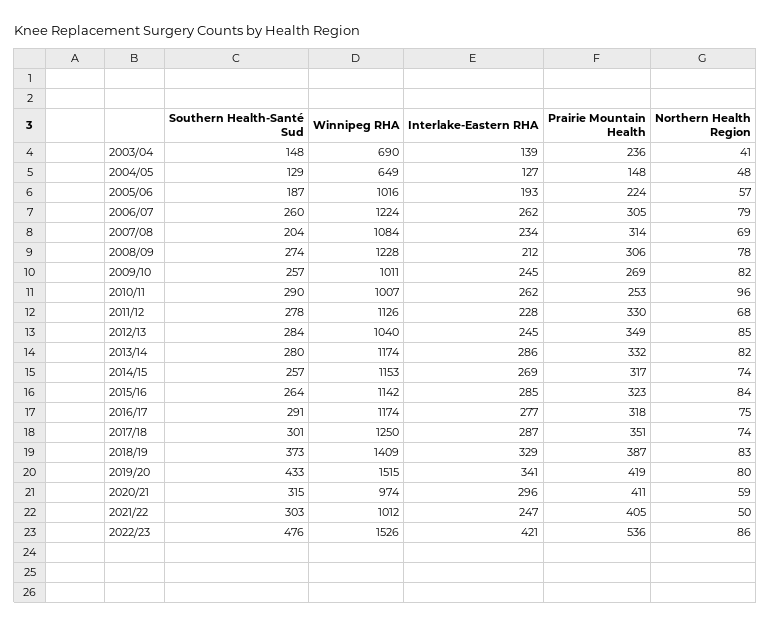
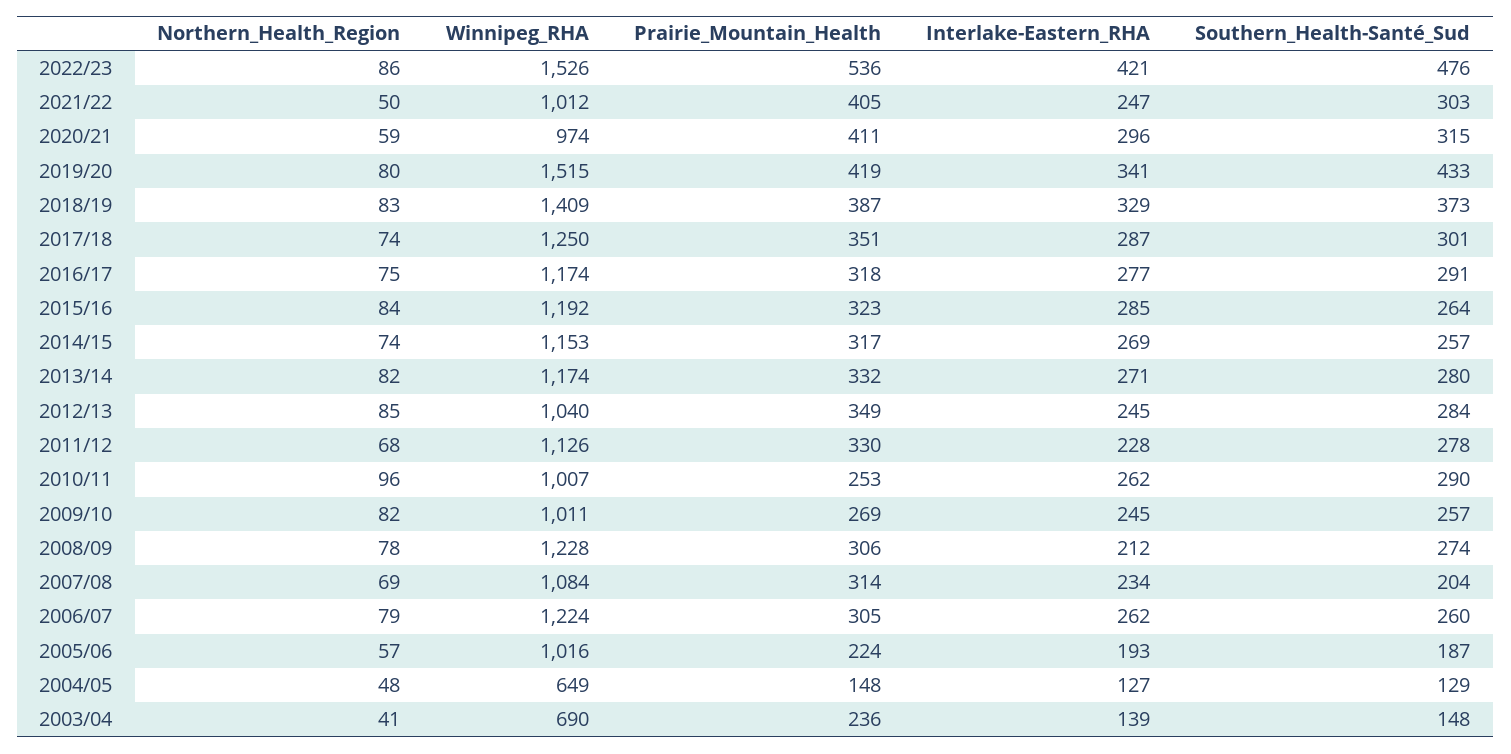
Interlake-Eastern RHA, 2013/14: 286 -> 271
Winnipeg RHA, 2015/16: 1142 -> 1192

